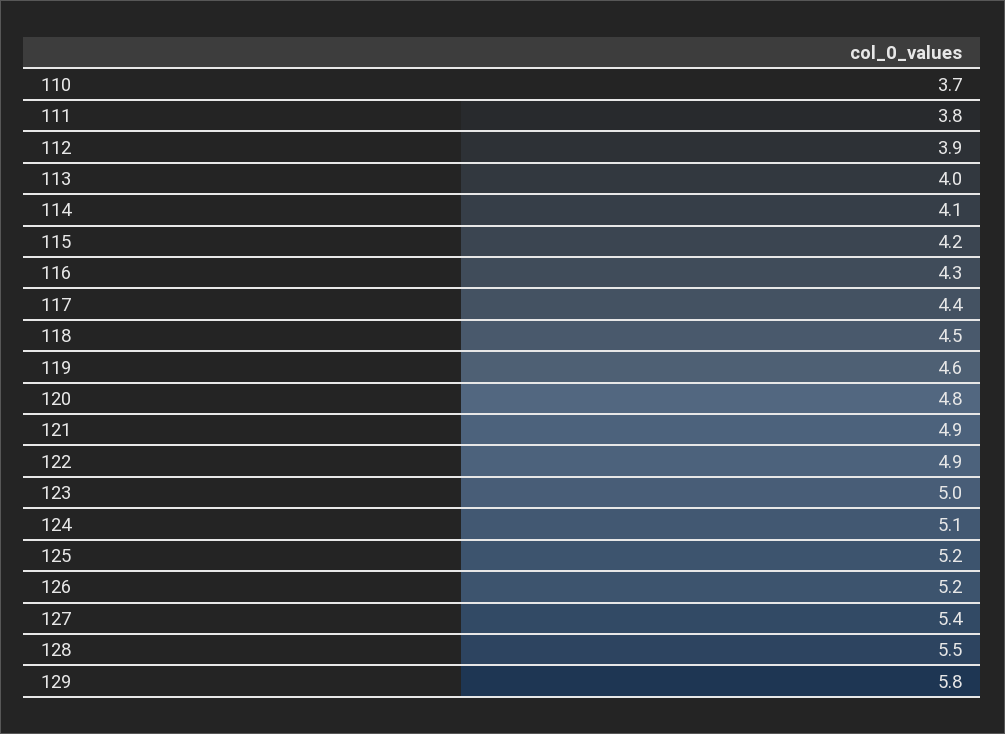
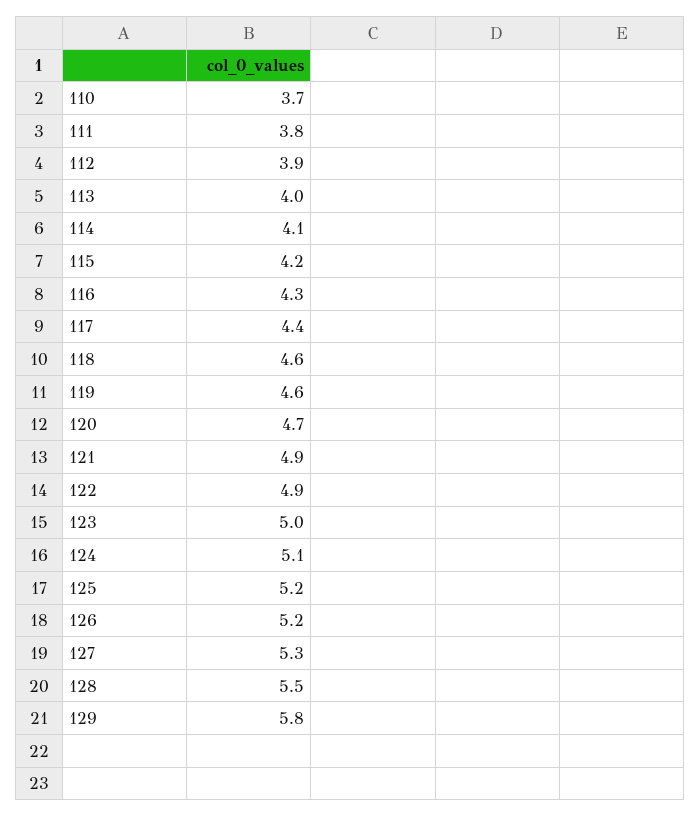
118: 4.5 -> 4.6
120: 4.8 -> 4.7
127: 5.4 -> 5.3

